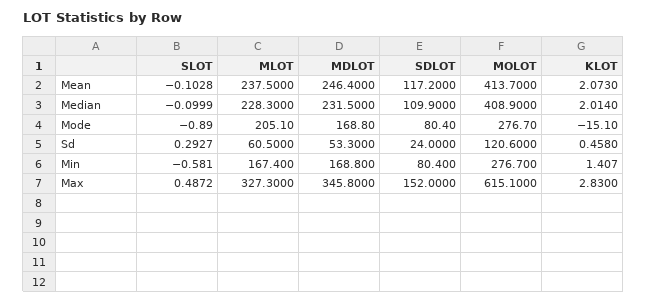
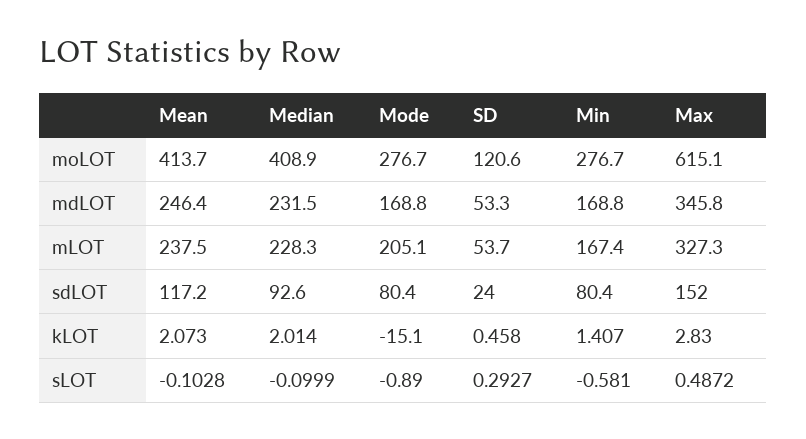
SDLOT, Median: 109.9 -> 92.6
MLOT, Sd: 60.5 -> 53.7

